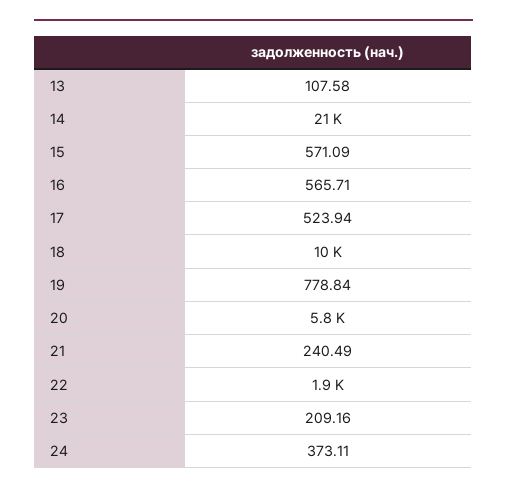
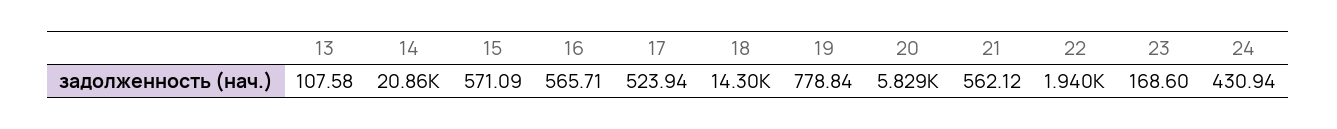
18: 10000 -> 14300
21: 240.49 -> 562.12
23: 209.16 -> 168.6
24: 373.11 -> 430.94

